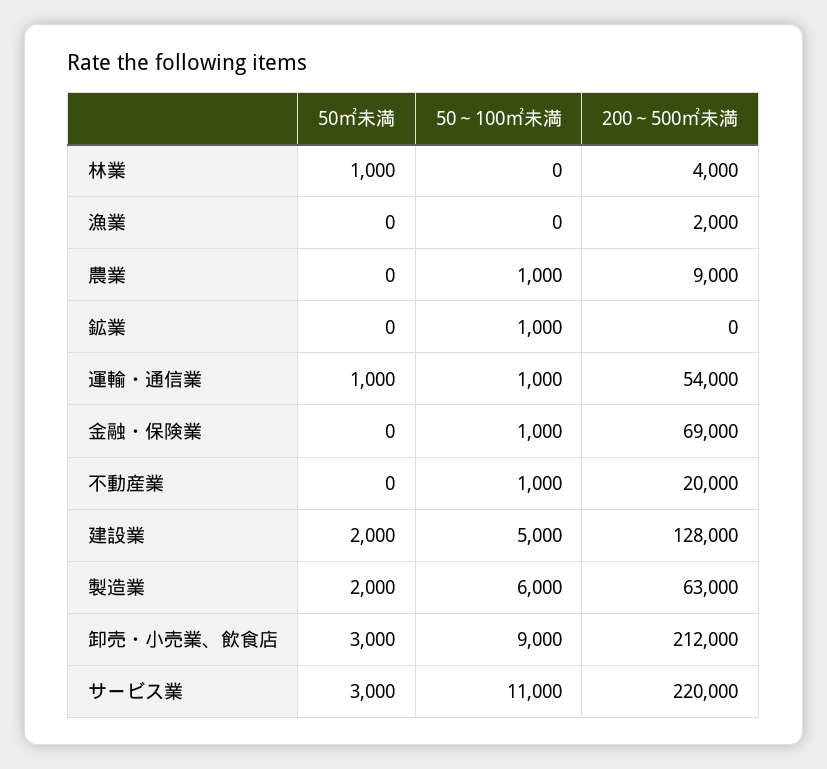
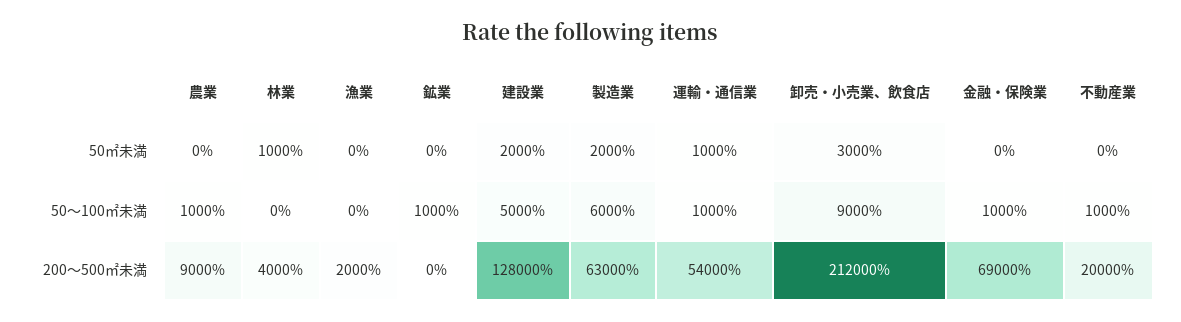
50㎡未満, サービス業: 3000 -> none
50～100㎡未満, サービス業: 11000 -> none
200～500㎡未満, サービス業: 220000 -> none

